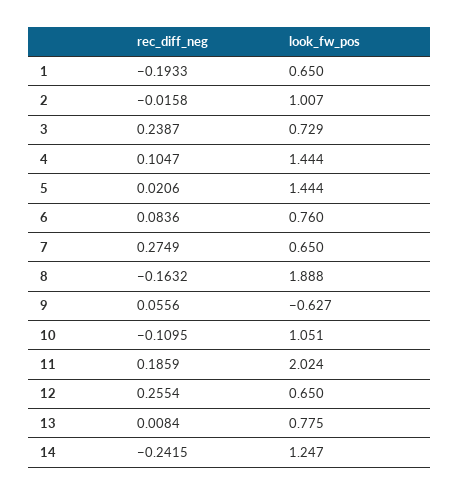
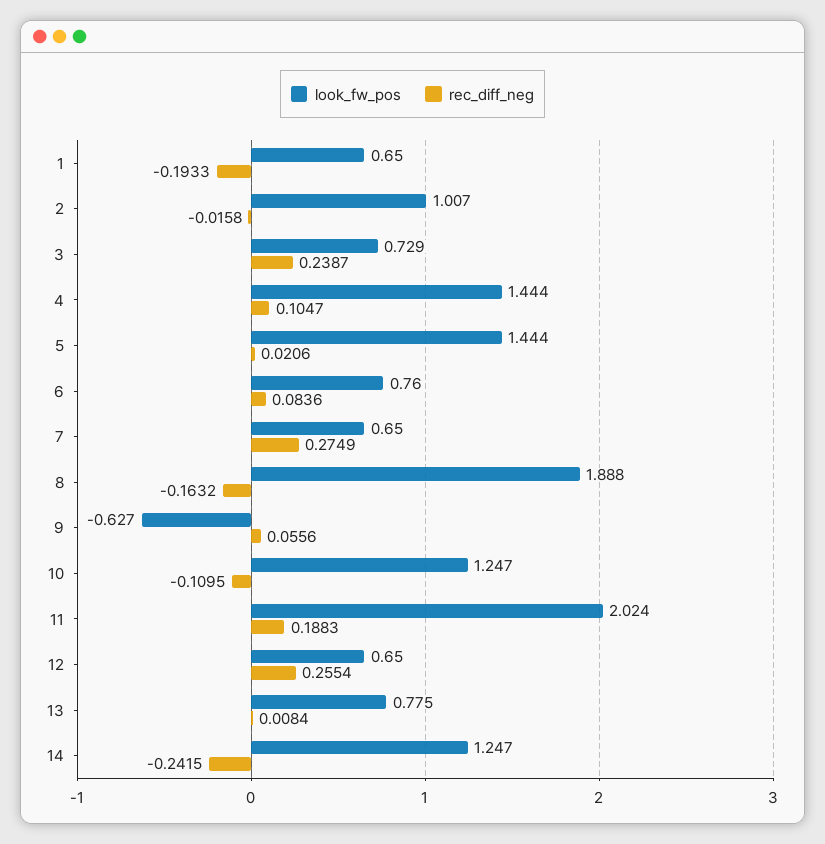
look_fw_pos, 10: 1.051 -> 1.247
rec_diff_neg, 11: 0.1859 -> 0.1883

